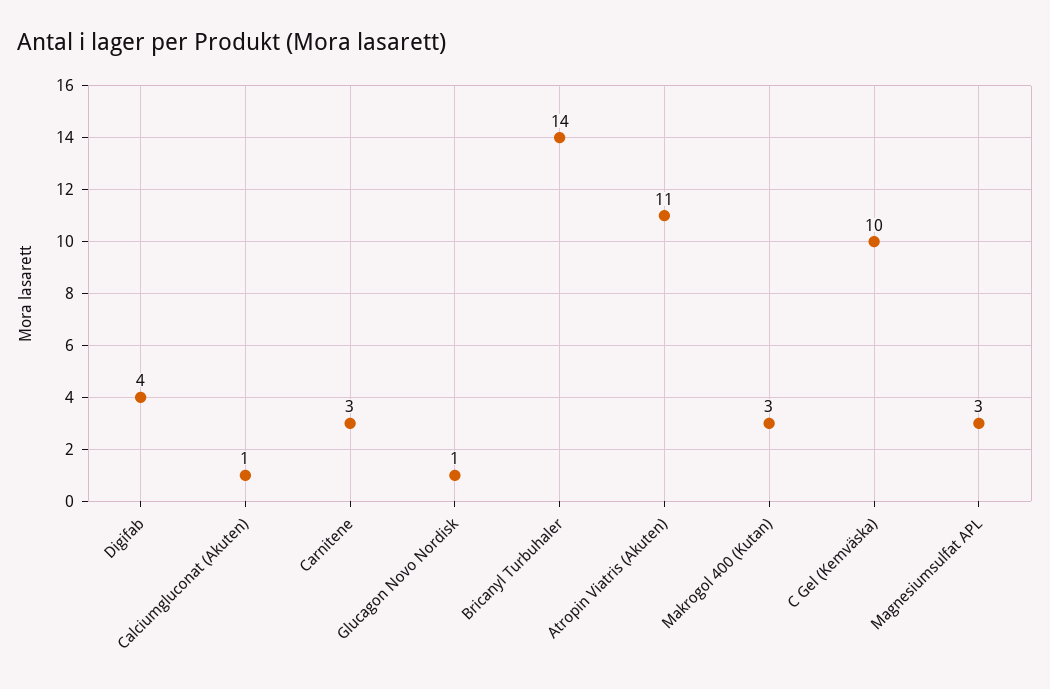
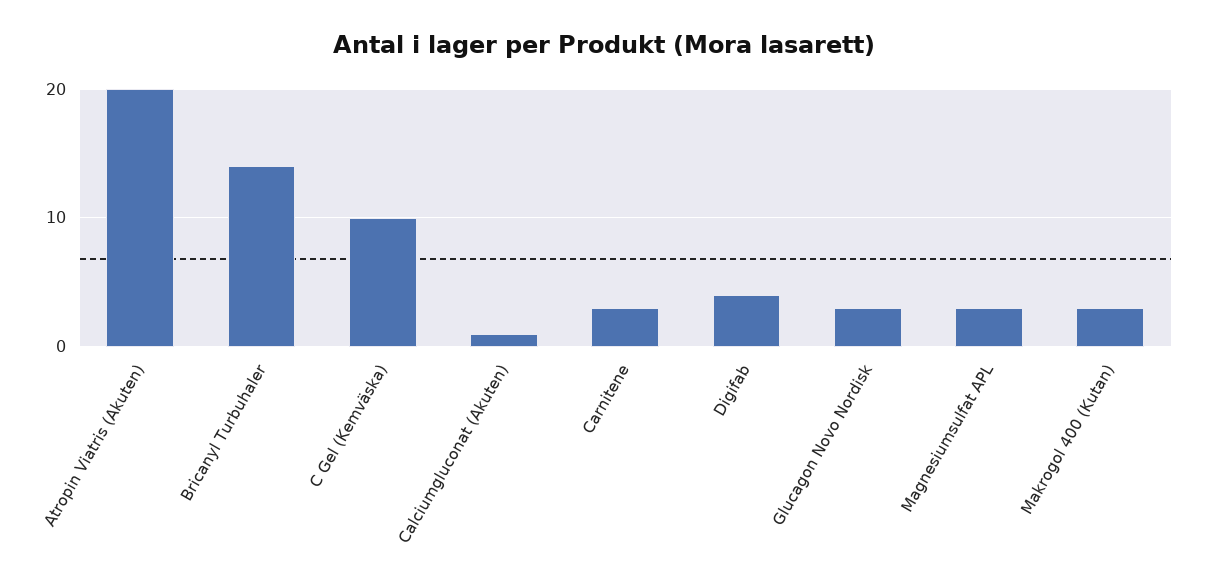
Glucagon Novo Nordisk: 1 -> 3
Atropin Viatris (Akuten): 11 -> 20

